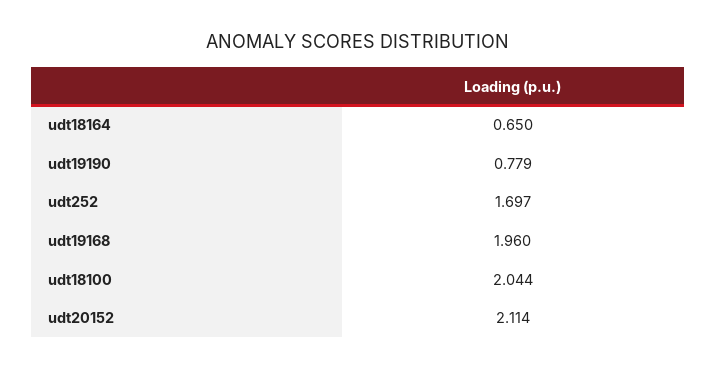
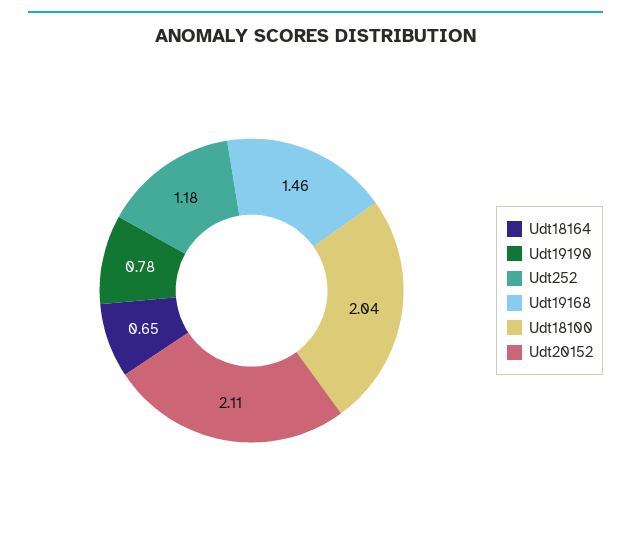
udt252: 1.697 -> 1.18
udt19168: 1.96 -> 1.46

